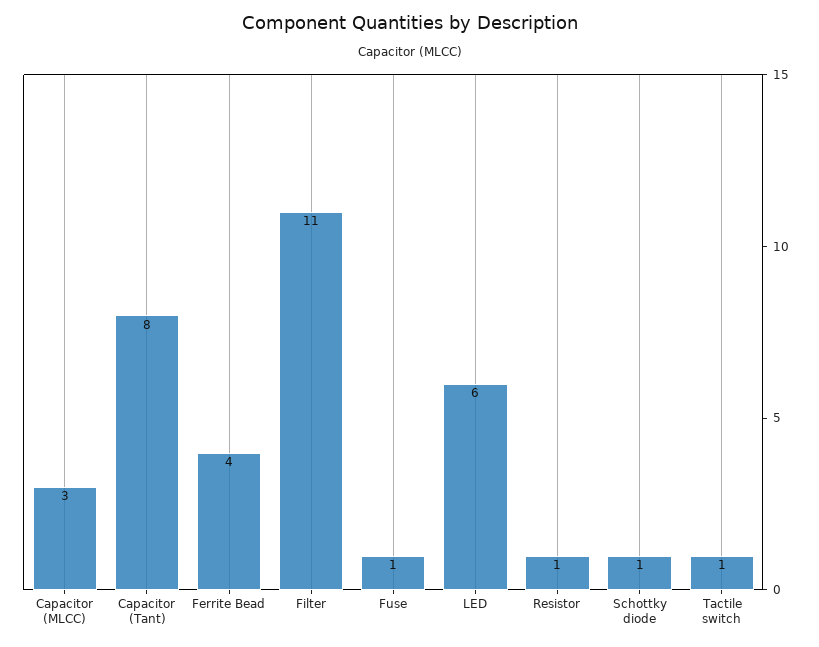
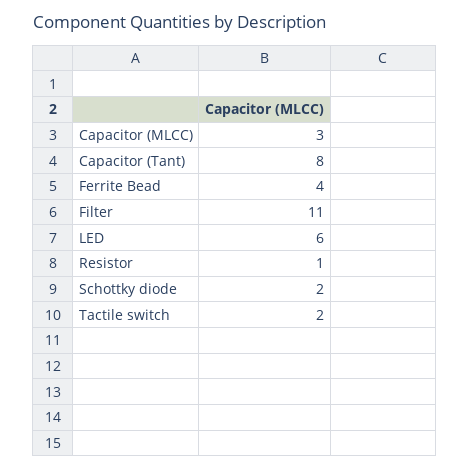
Fuse: 1 -> none
Schottky diode: 1 -> 2
Tactile switch: 1 -> 2

